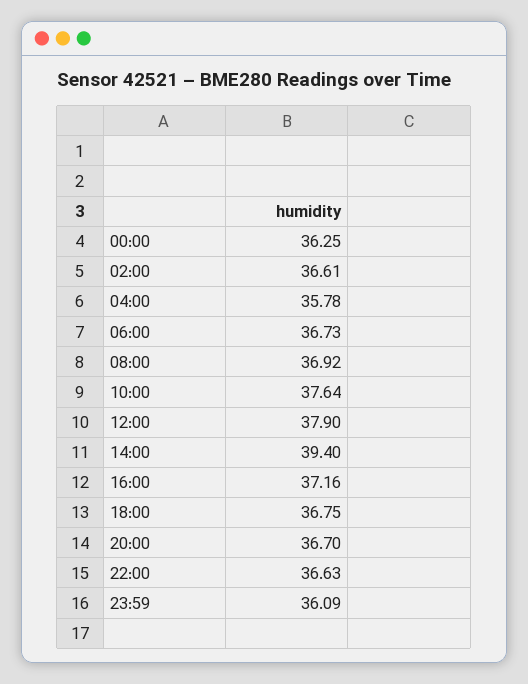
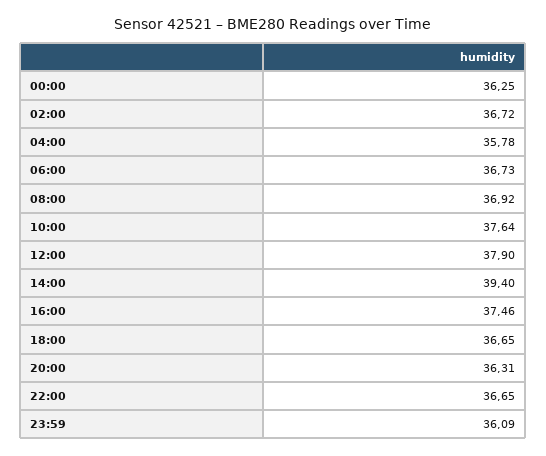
02:00: 36.61 -> 36.72
16:00: 37.16 -> 37.46
18:00: 36.75 -> 36.65
20:00: 36.7 -> 36.31
22:00: 36.63 -> 36.65

